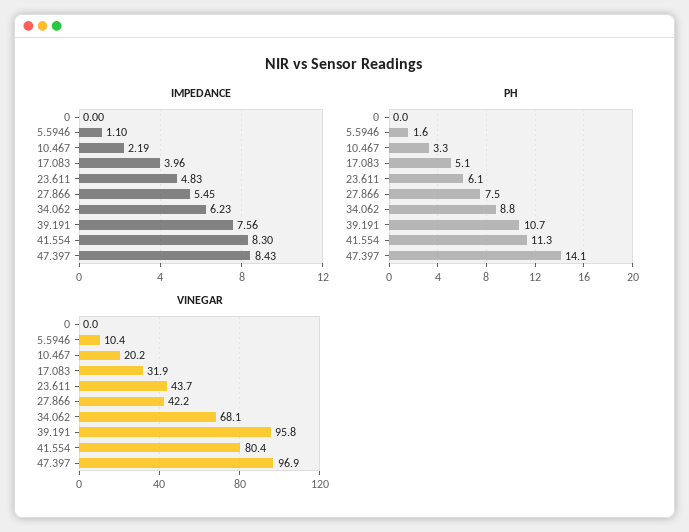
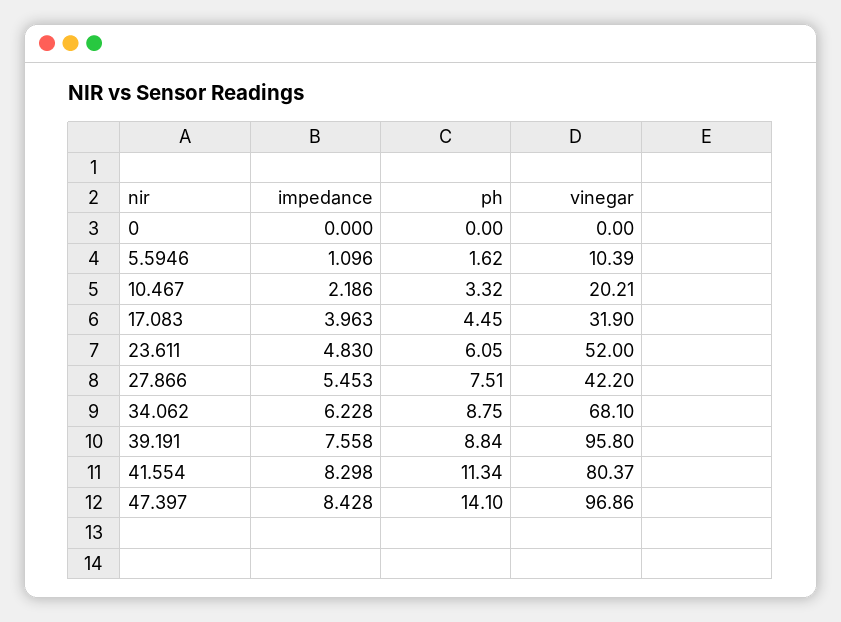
PH, 17.083: 5.1 -> 4.45
PH, 39.191: 10.7 -> 8.84
VINEGAR, 23.611: 43.7 -> 52

